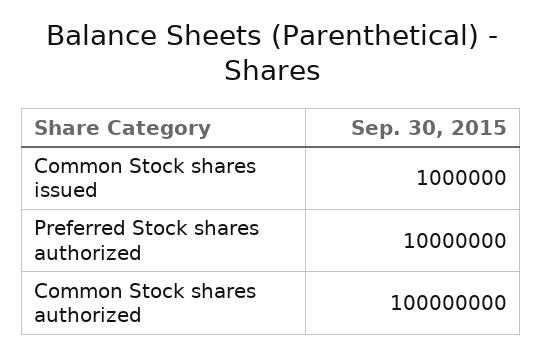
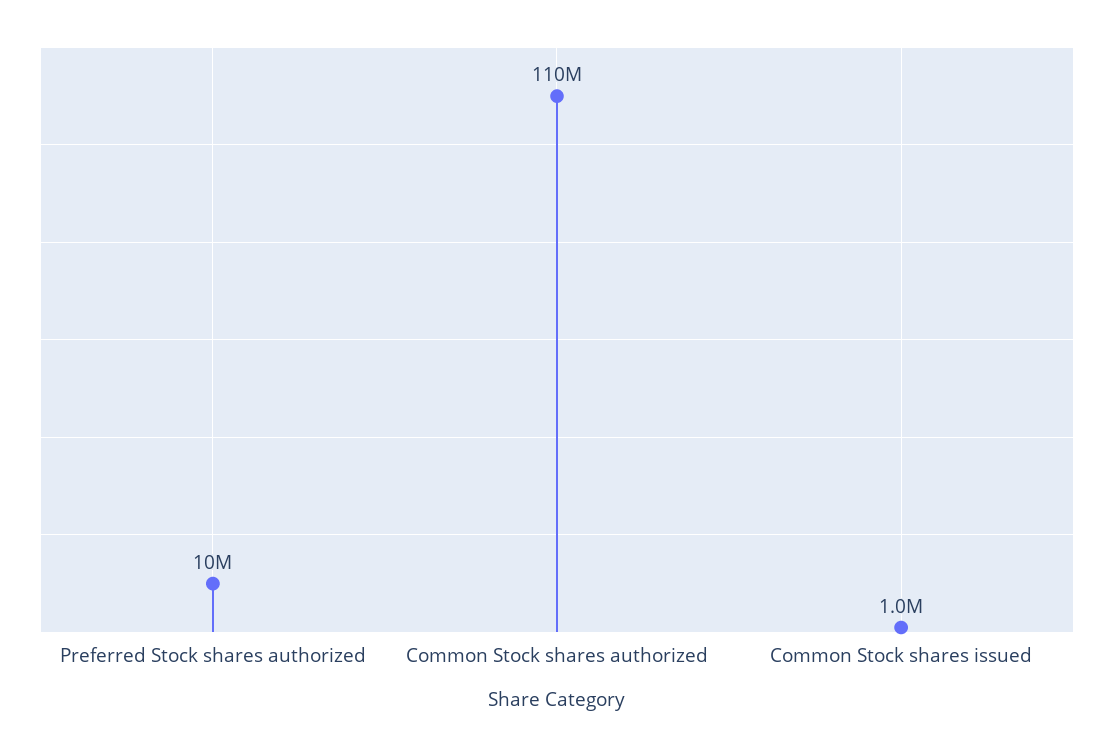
Common Stock shares authorized: 100000000 -> 110000000

